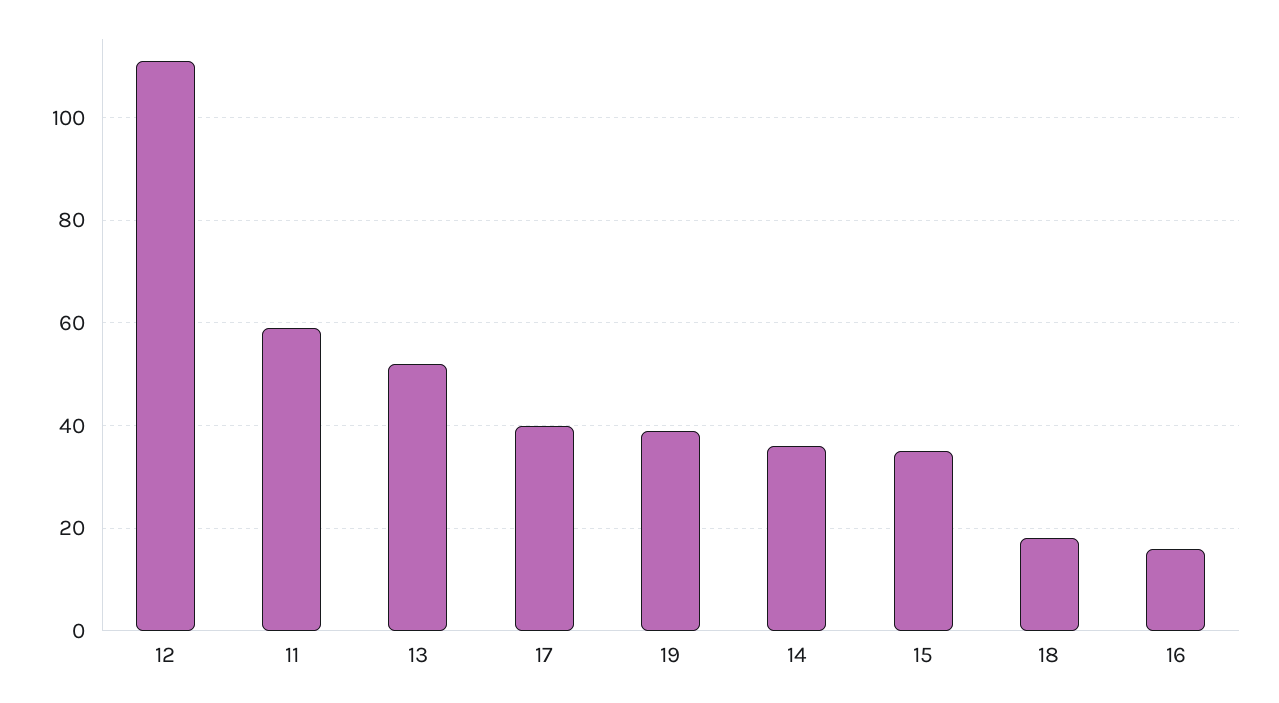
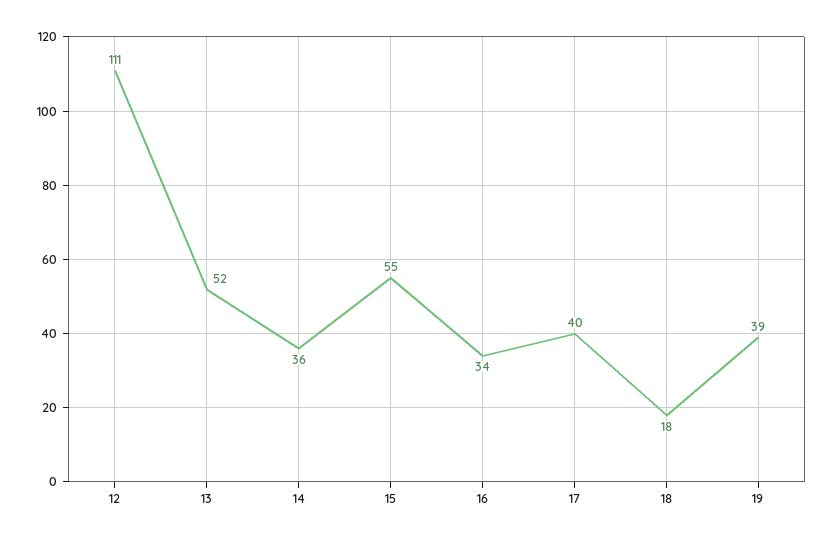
11: 60 -> none
15: 35 -> 55
16: 15 -> 34

